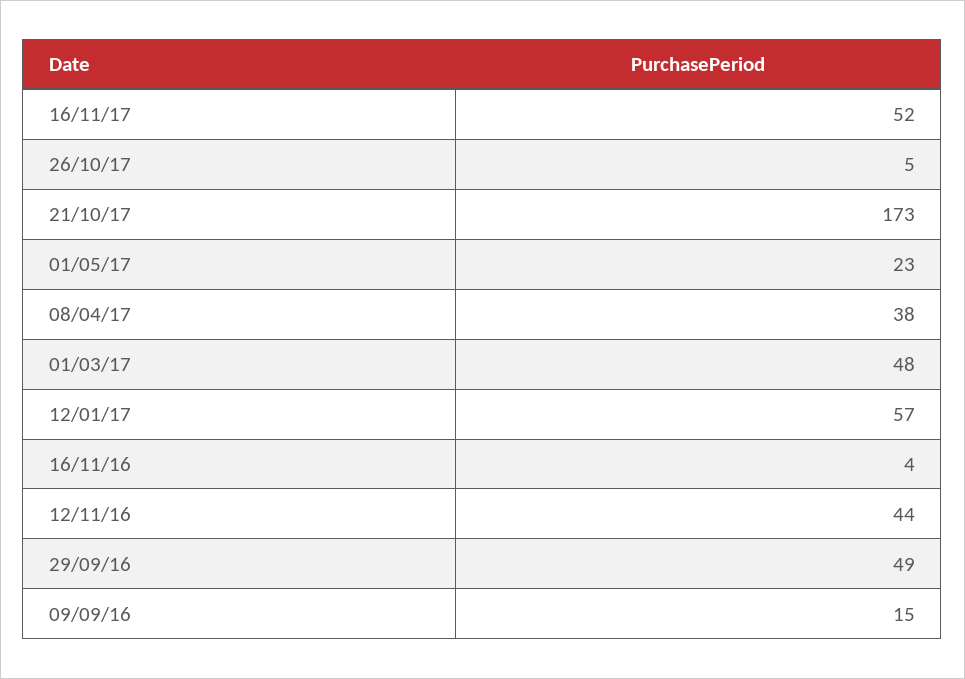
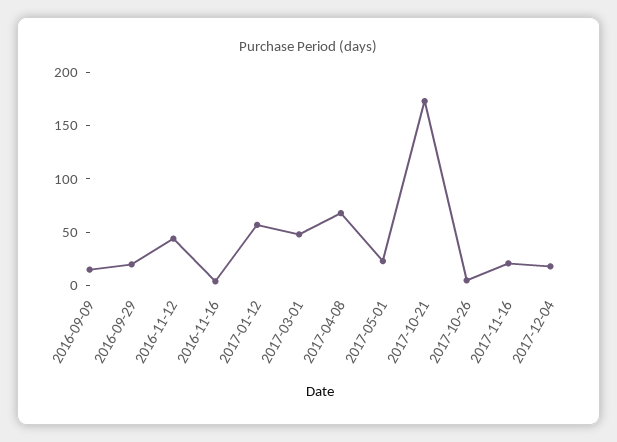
16/11/17: 52 -> 20
08/04/17: 38 -> 70
29/09/16: 49 -> 20
2017-12-04: none -> 20

